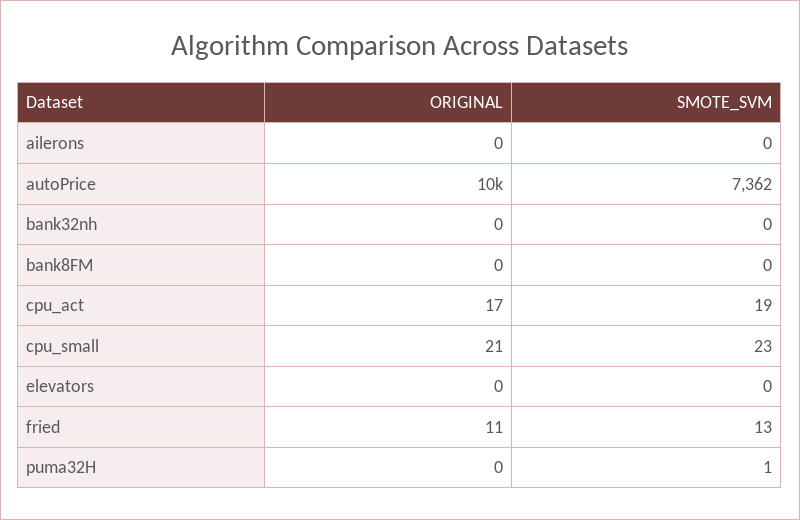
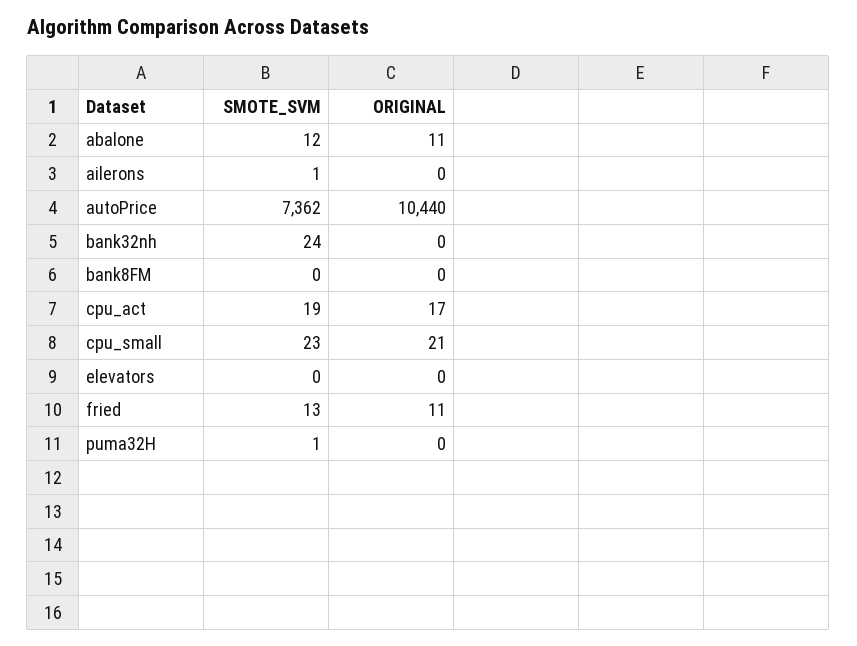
SMOTE_SVM, ailerons: 0 -> 1
SMOTE_SVM, bank32nh: 0 -> 24
SMOTE_SVM, abalone: none -> 12
ORIGINAL, abalone: none -> 11

